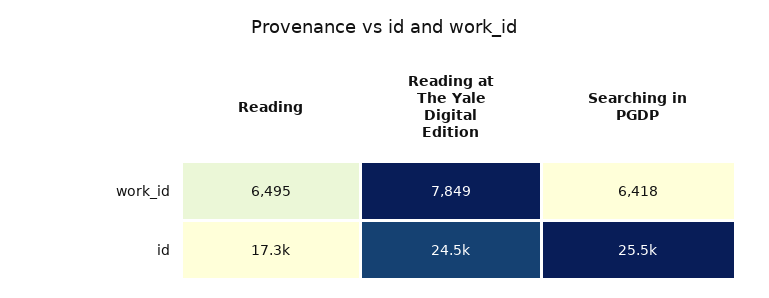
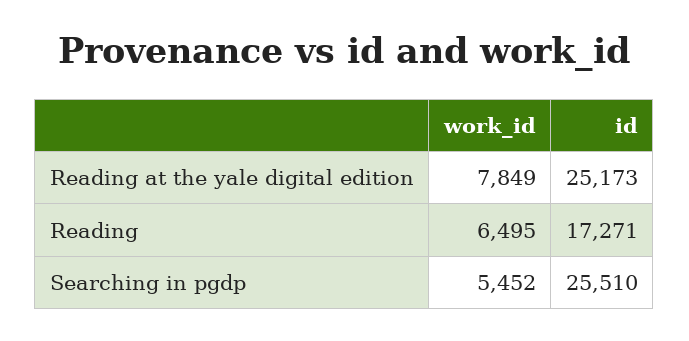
Searching in PGDP, work_id: 6418 -> 5452
Reading at The Yale Digital Edition, id: 24500 -> 25173

